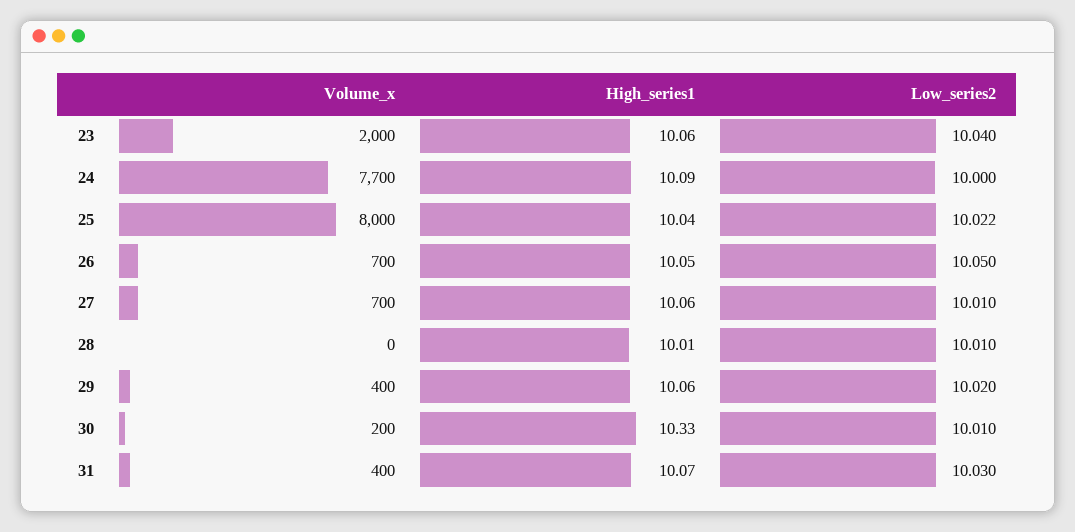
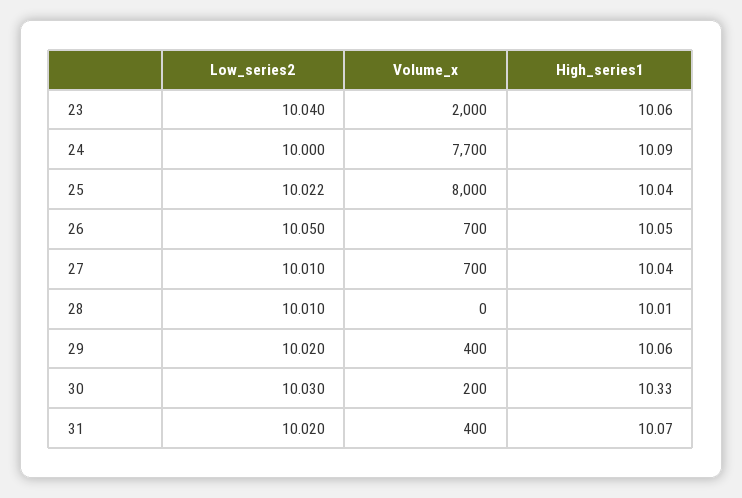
High_series1, 27: 10.06 -> 10.04
Low_series2, 30: 10.01 -> 10.03
Low_series2, 31: 10.03 -> 10.02

